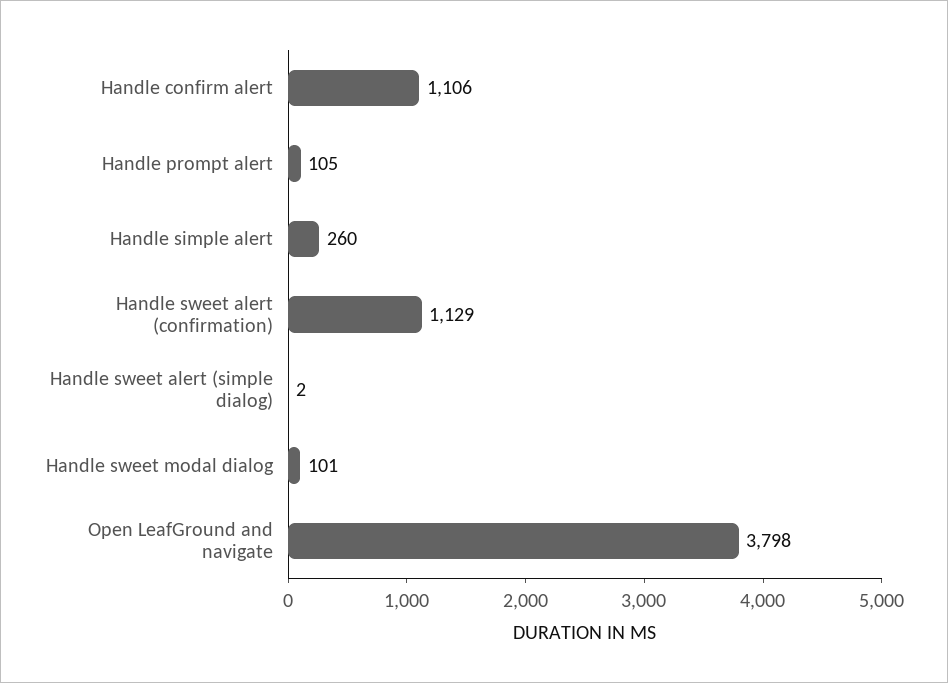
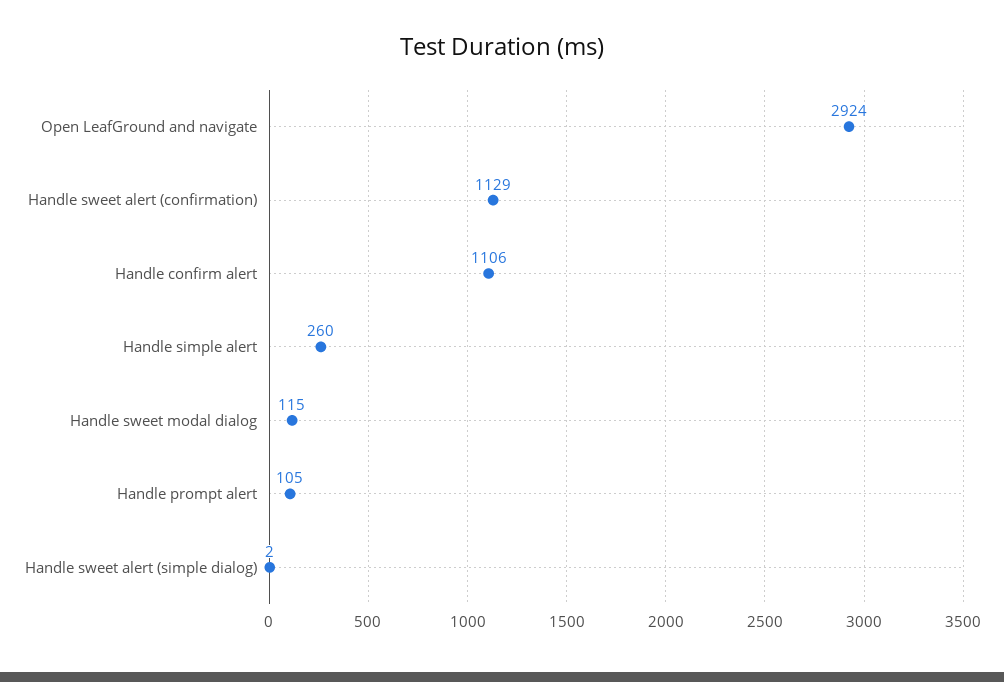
Handle sweet modal dialog: 101 -> 115
Open LeafGround and navigate: 3798 -> 2924

